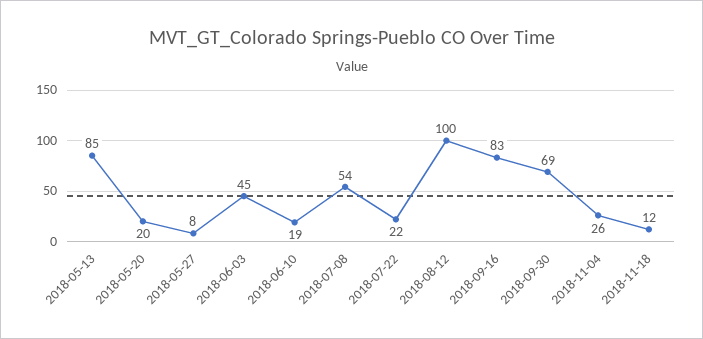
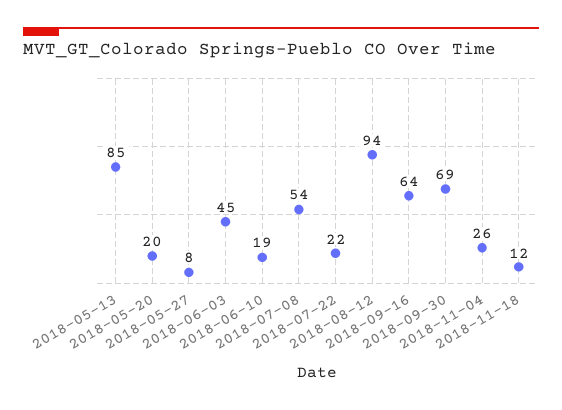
2018-08-12: 100 -> 94
2018-09-16: 83 -> 64

